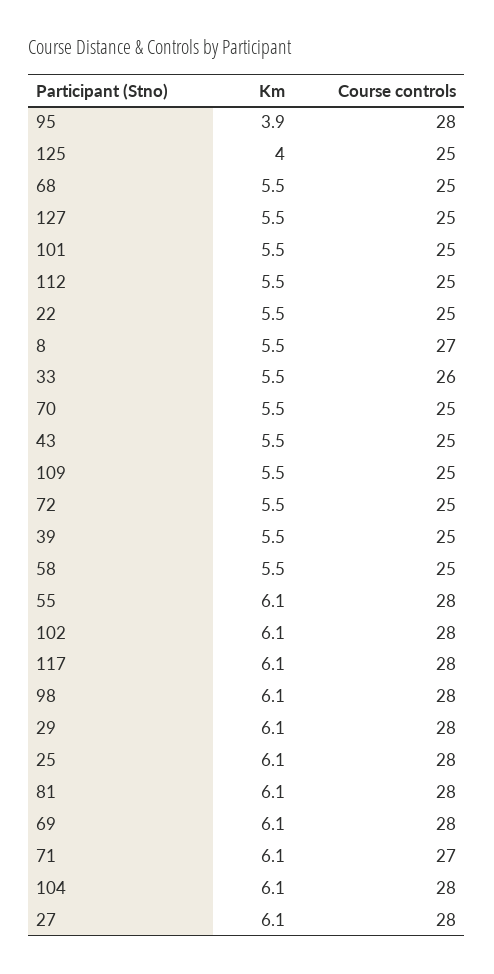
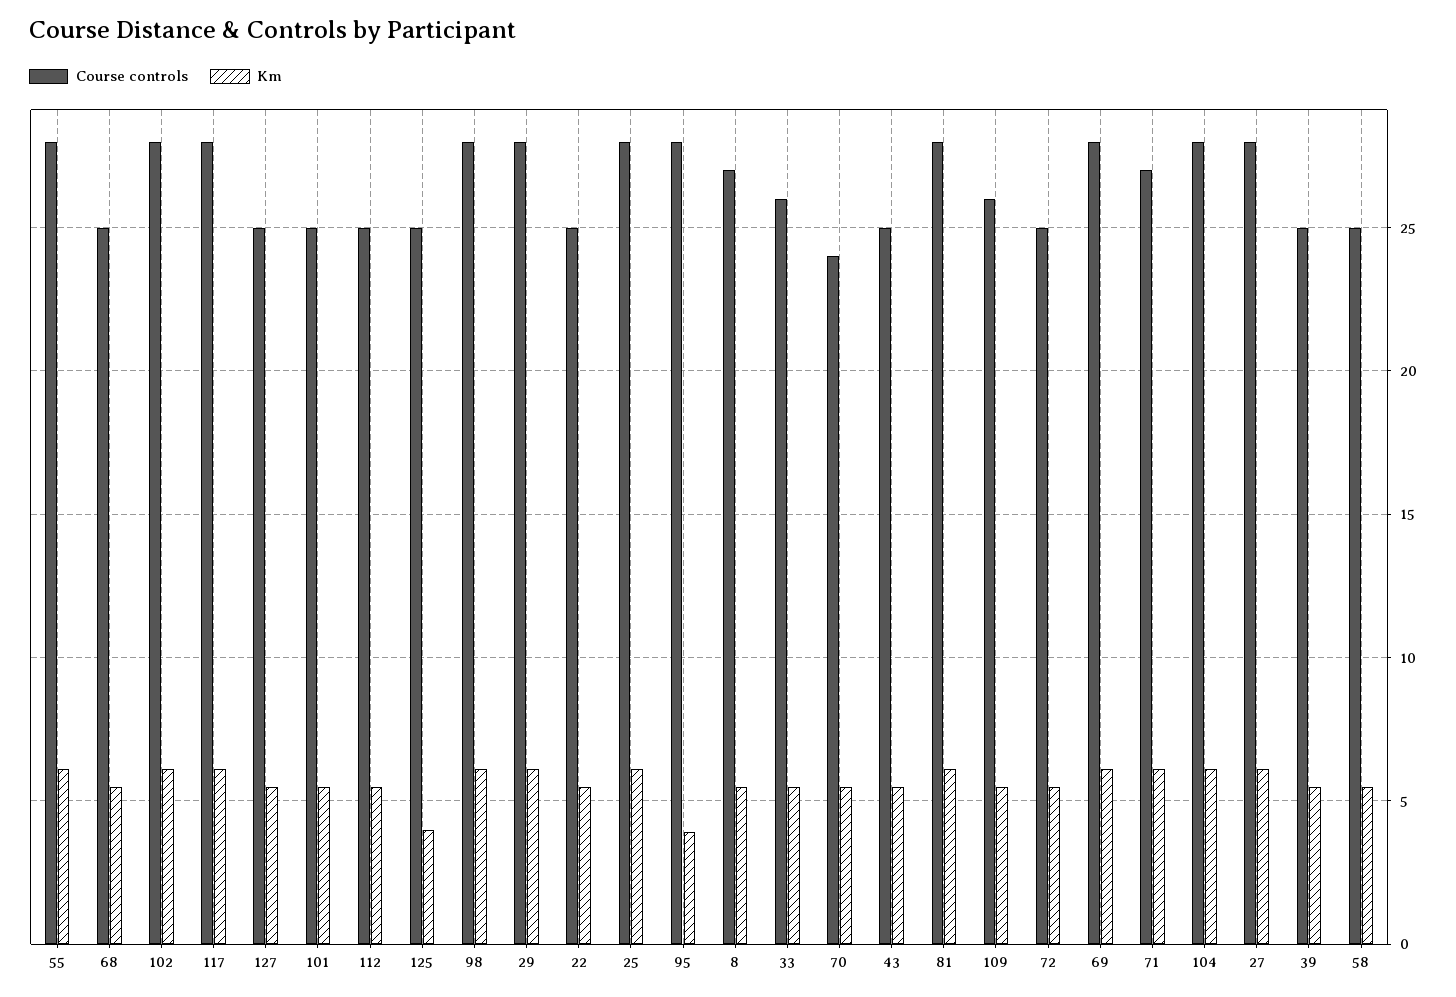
Course controls, 70: 25 -> 24
Course controls, 109: 25 -> 26

